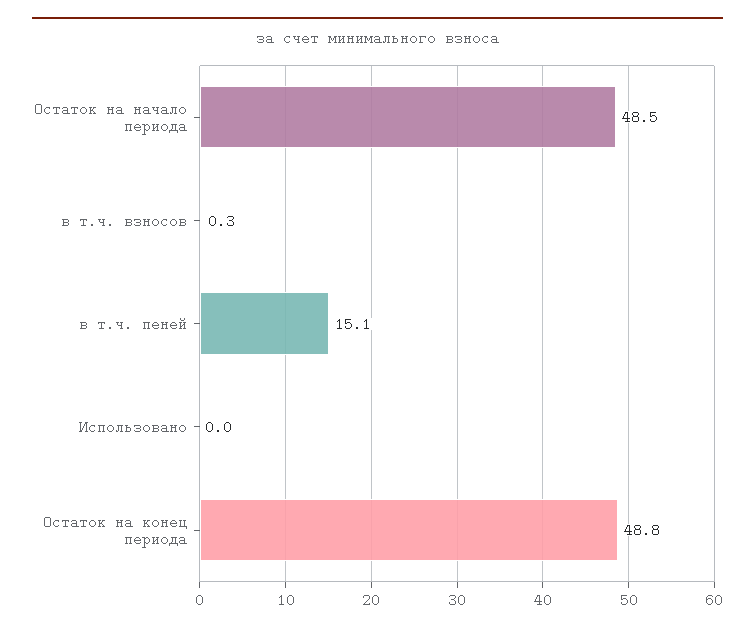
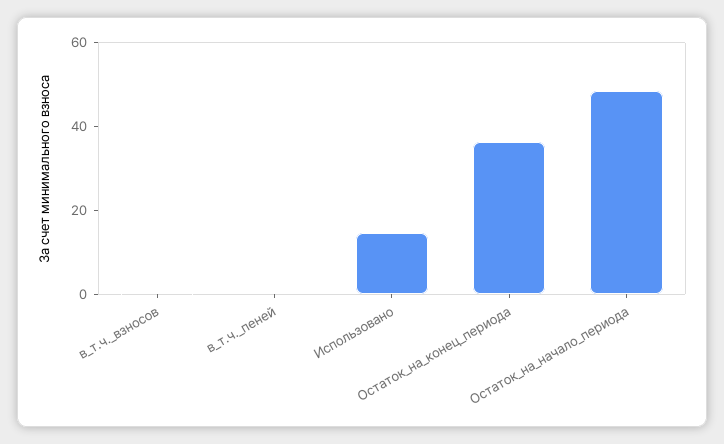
в т.ч. пеней: 15.1 -> 0
Использовано: 0 -> 15
Остаток на конец периода: 48.8 -> 35

